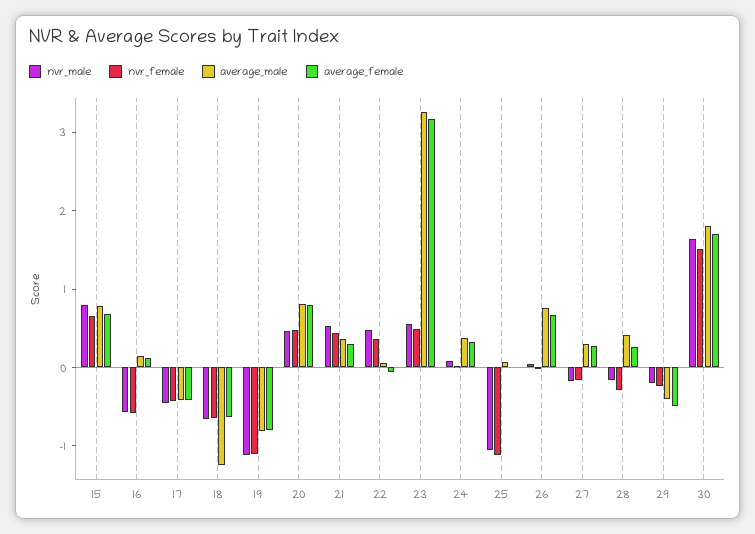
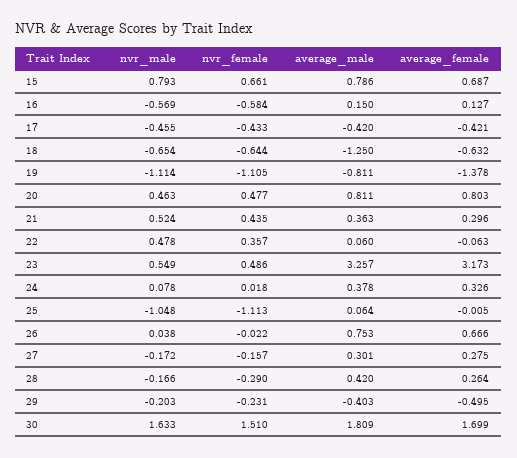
average_female, 19: -0.8 -> -1.378

